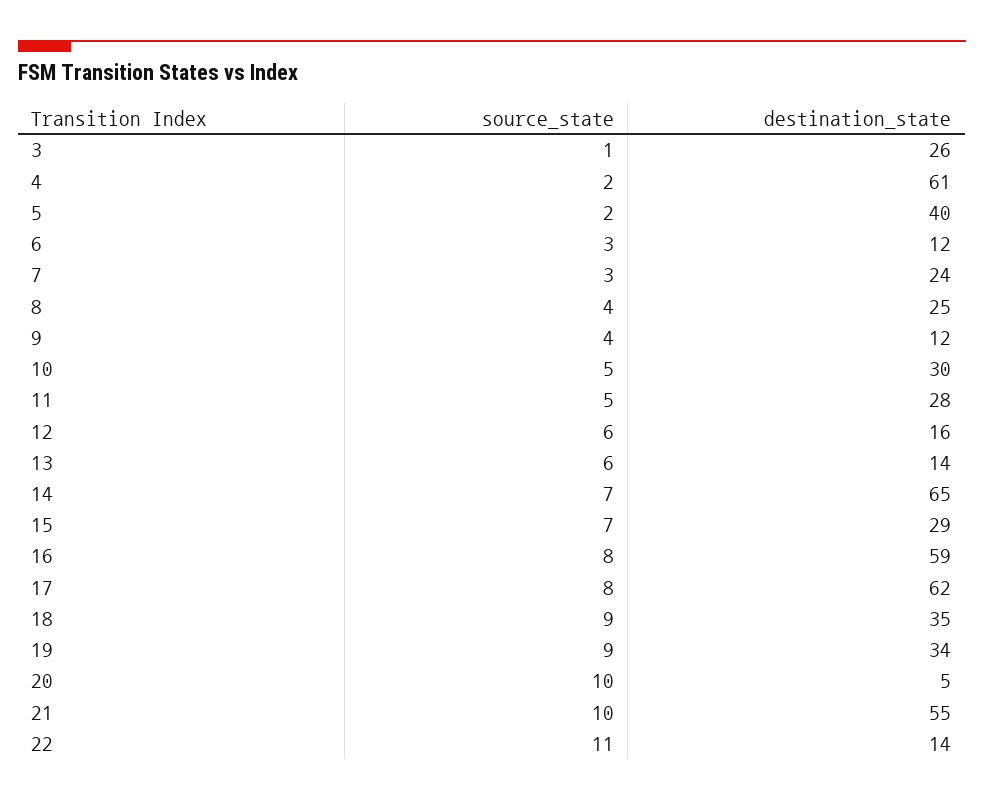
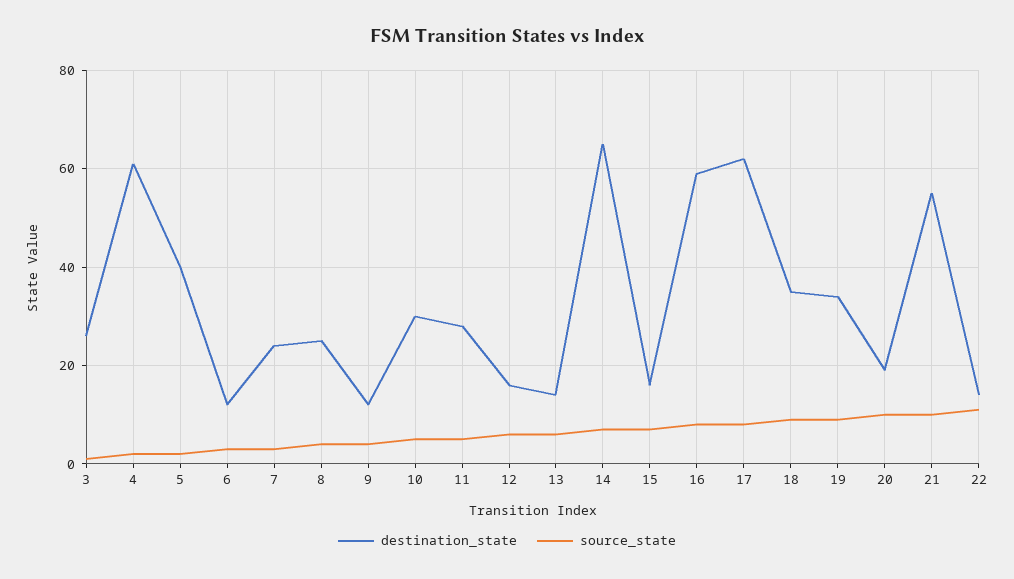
destination_state, 15: 29 -> 15
destination_state, 20: 5 -> 20

